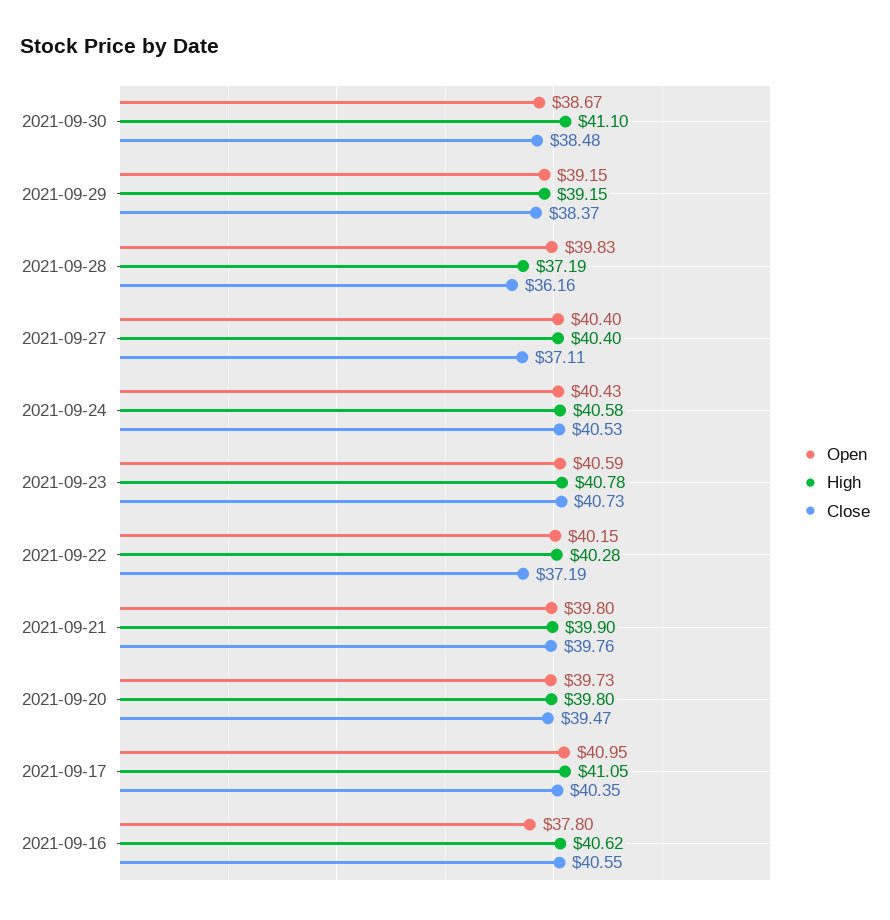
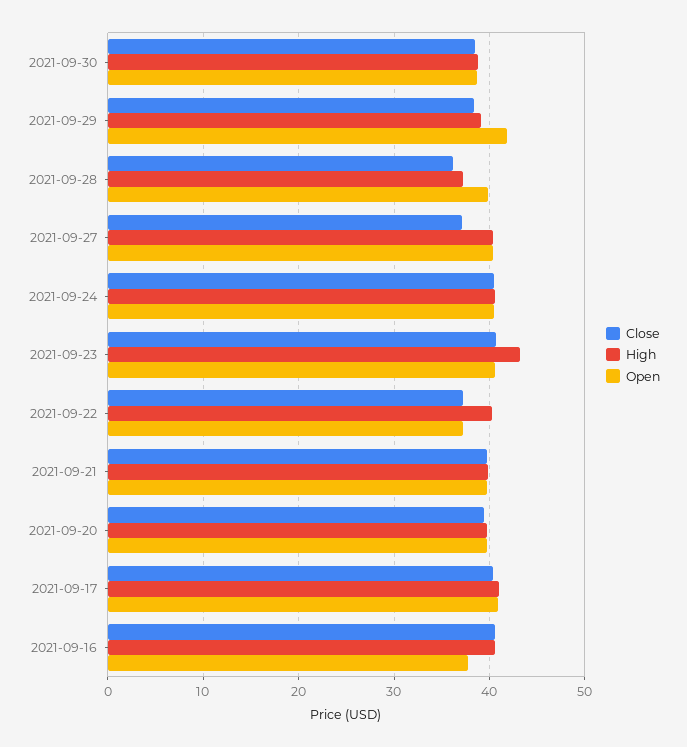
High, 2021-09-30: 41.1 -> 39
Open, 2021-09-29: 39.15 -> 42
High, 2021-09-23: 40.78 -> 43
Open, 2021-09-22: 40.15 -> 37

